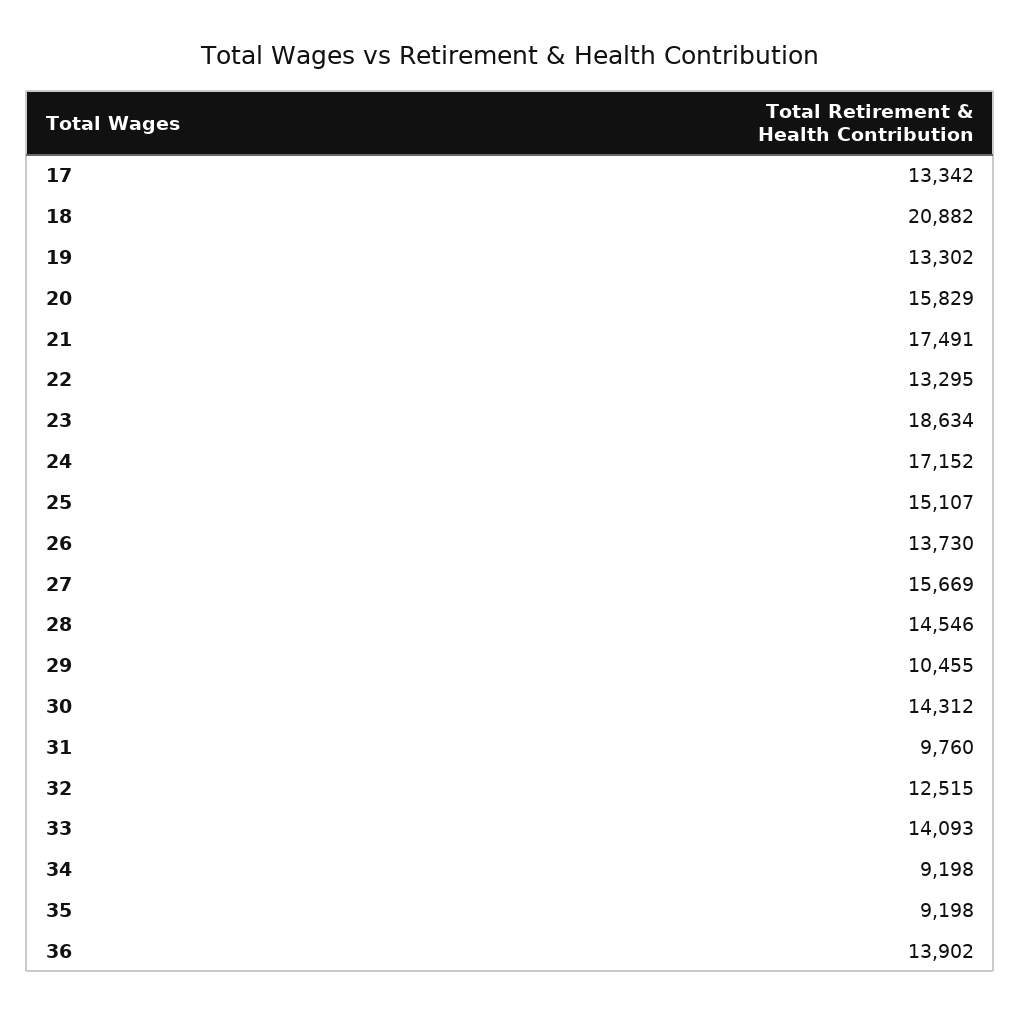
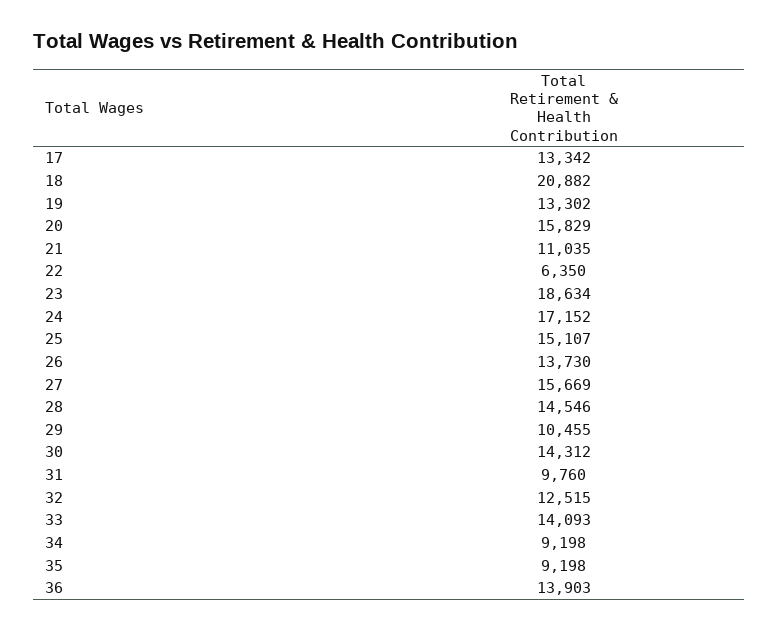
21: 17491 -> 11035
22: 13295 -> 6350
36: 13902 -> 13903

